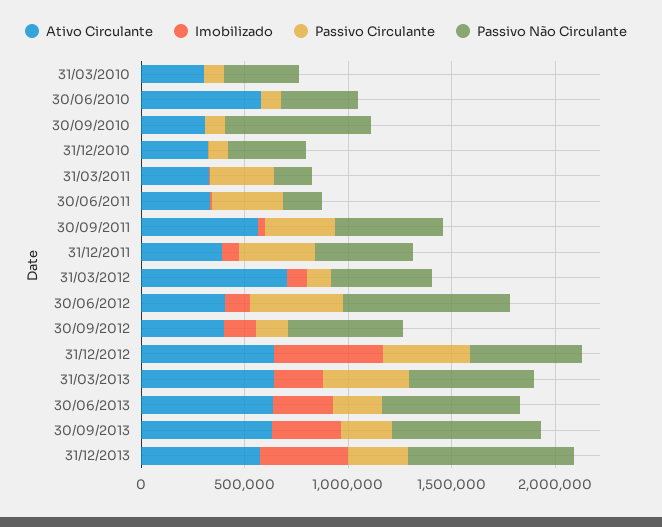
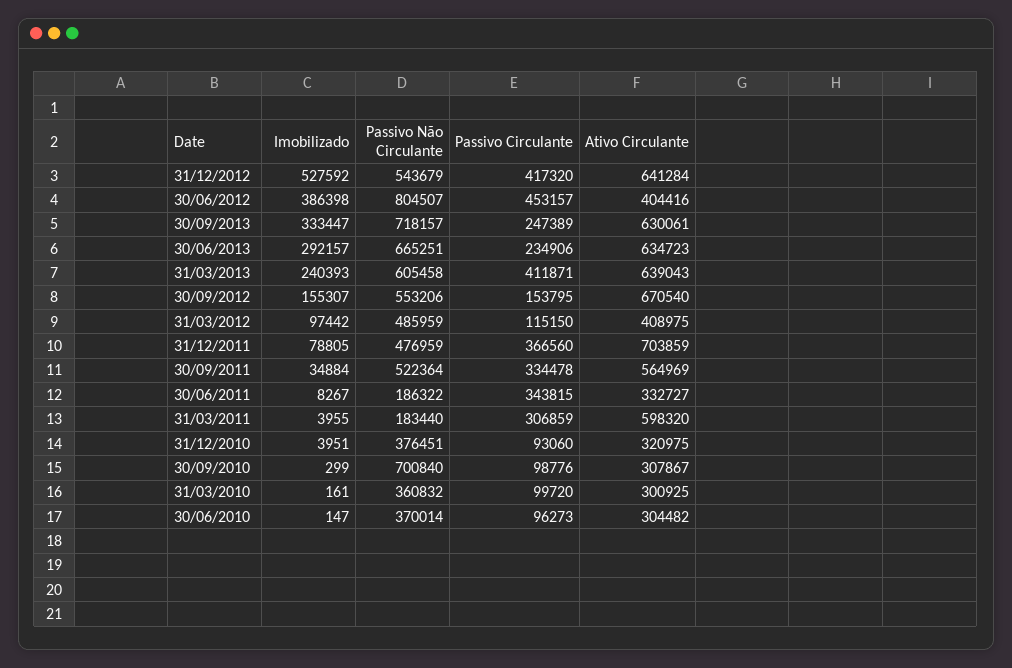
Ativo Circulante, 30/06/2010: 600000 -> 304482
Ativo Circulante, 31/03/2011: 300000 -> 598320
Ativo Circulante, 31/12/2011: 400000 -> 703859
Ativo Circulante, 31/03/2012: 700000 -> 408975
Imobilizado, 30/06/2012: 100000 -> 386398
Ativo Circulante, 30/09/2012: 400000 -> 670540
Ativo Circulante, 31/12/2013: 600000 -> none
Imobilizado, 31/12/2013: 400000 -> none
Passivo Circulante, 31/12/2013: 300000 -> none
Passivo Não Circulante, 31/12/2013: 800000 -> none

